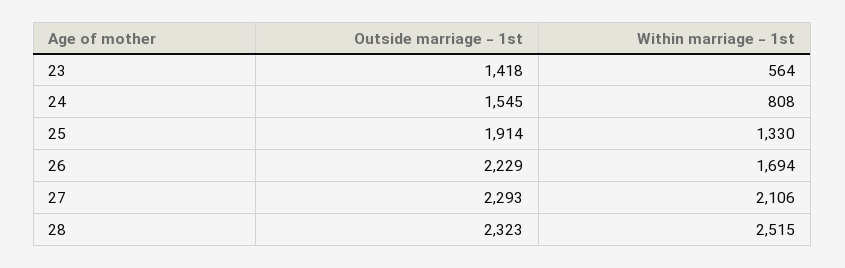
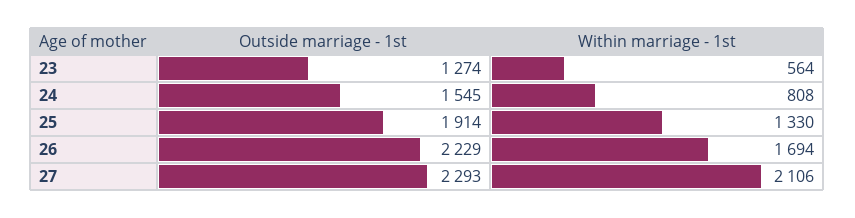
Outside marriage - 1st, 23: 1418 -> 1274
Outside marriage - 1st, 28: 2323 -> none
Within marriage - 1st, 28: 2515 -> none

